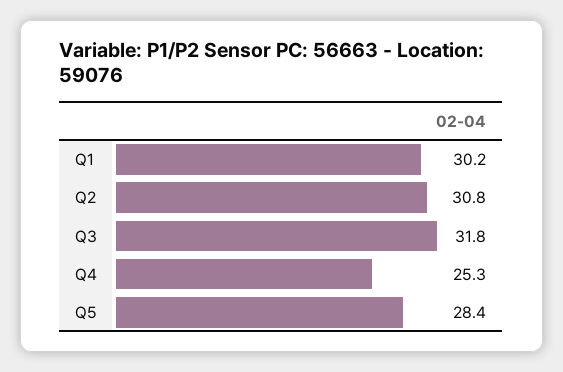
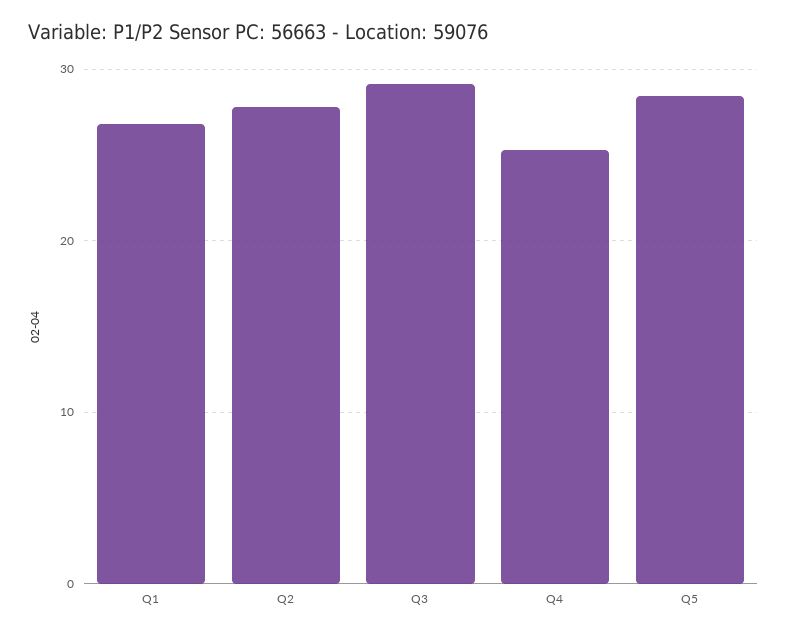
Q1: 30.2 -> 27
Q2: 30.8 -> 28
Q3: 31.8 -> 29

